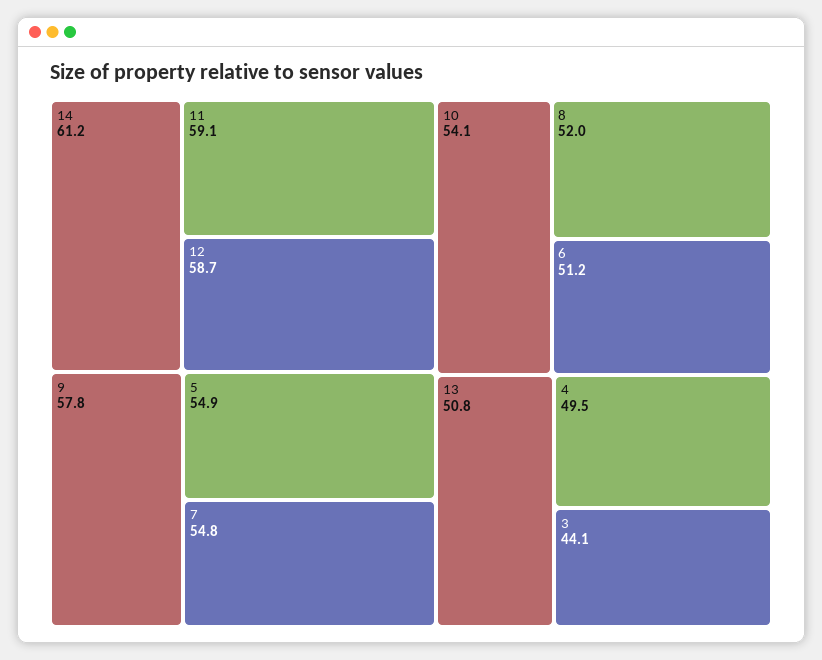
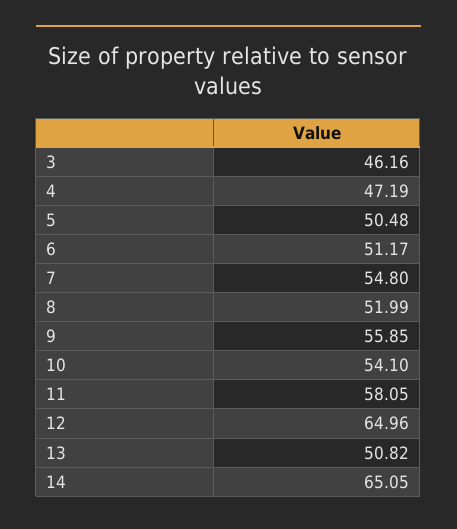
14: 61.2 -> 65.05
11: 59.1 -> 58.05
12: 58.7 -> 64.96
9: 57.8 -> 55.85
5: 54.9 -> 50.48
4: 49.5 -> 47.19
3: 44.1 -> 46.16

